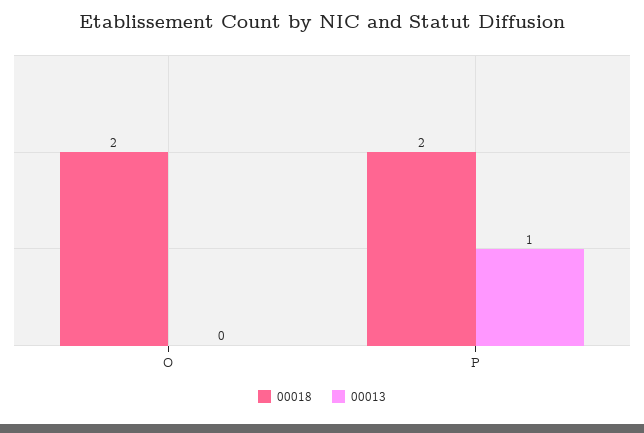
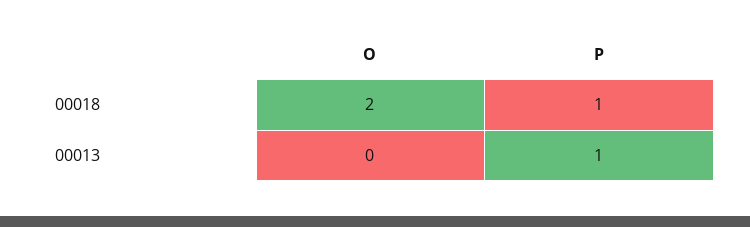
00018, P: 2 -> 1

